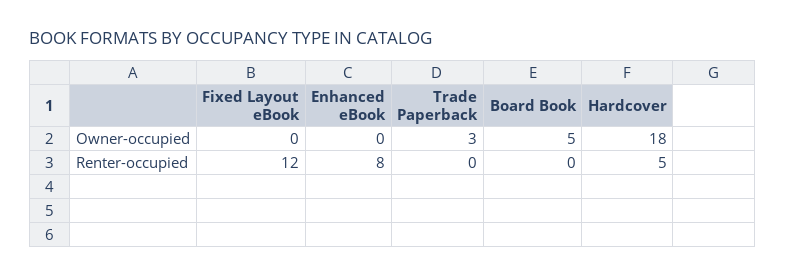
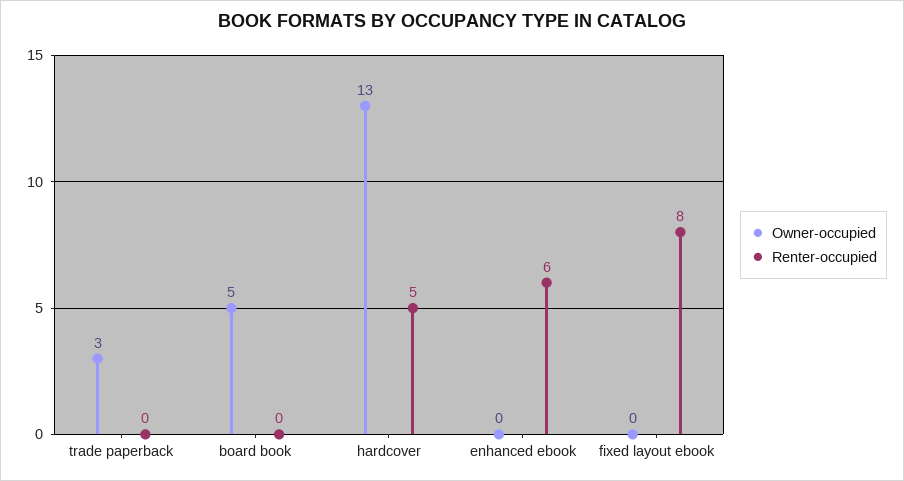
Owner-occupied, Hardcover: 18 -> 13
Renter-occupied, Fixed Layout eBook: 12 -> 8
Renter-occupied, Enhanced eBook: 8 -> 6

